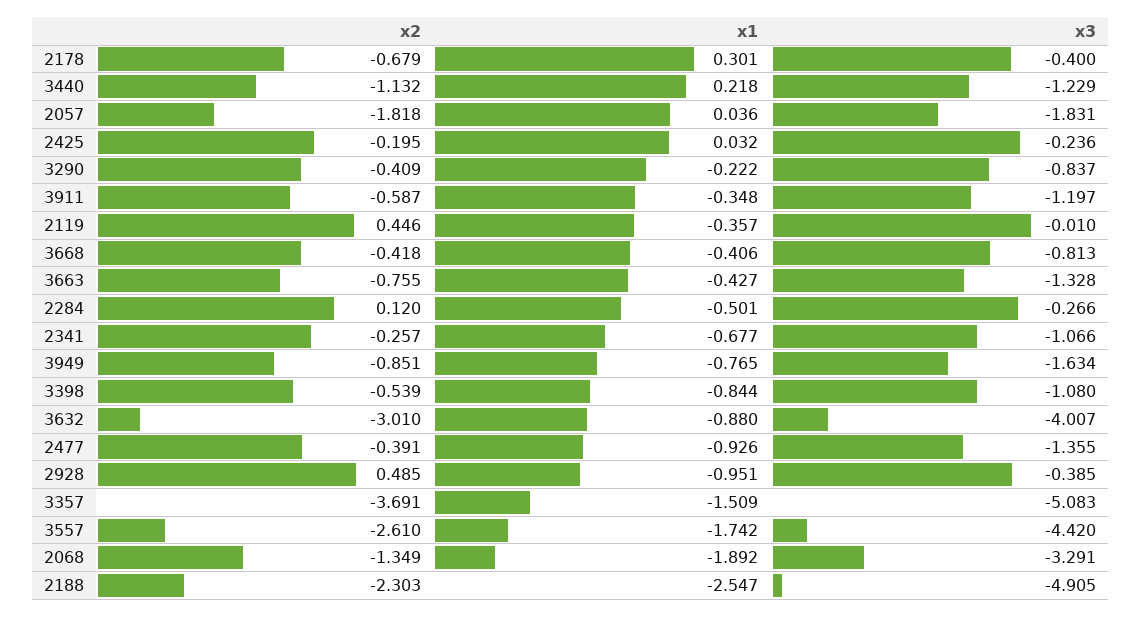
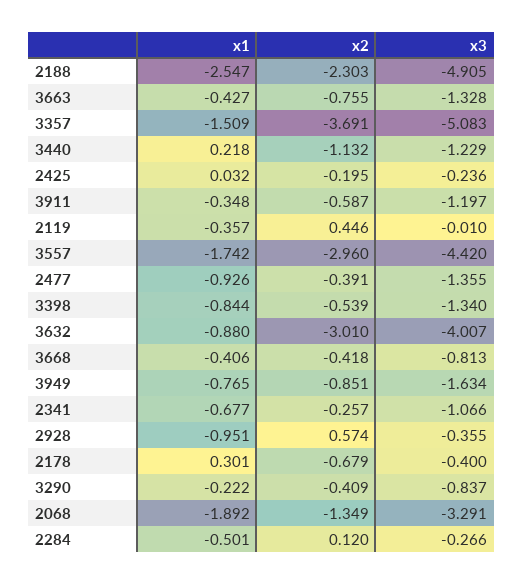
x2, 2057: -1.818 -> none
x1, 2057: 0.036 -> none
x3, 2057: -1.831 -> none
x3, 3398: -1.08 -> -1.34
x2, 2928: 0.485 -> 0.574
x3, 2928: -0.385 -> -0.355
x2, 3557: -2.61 -> -2.96

